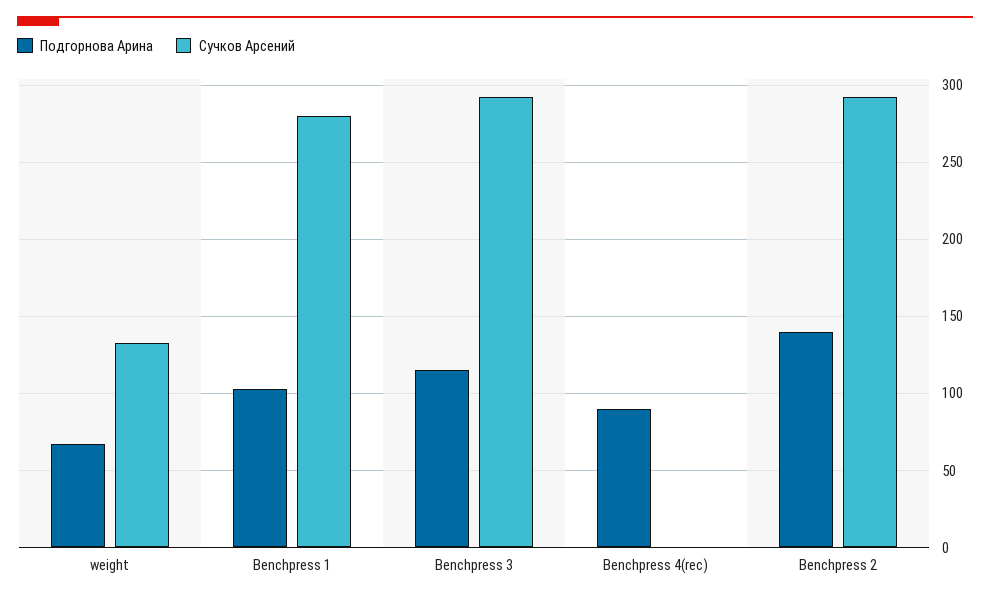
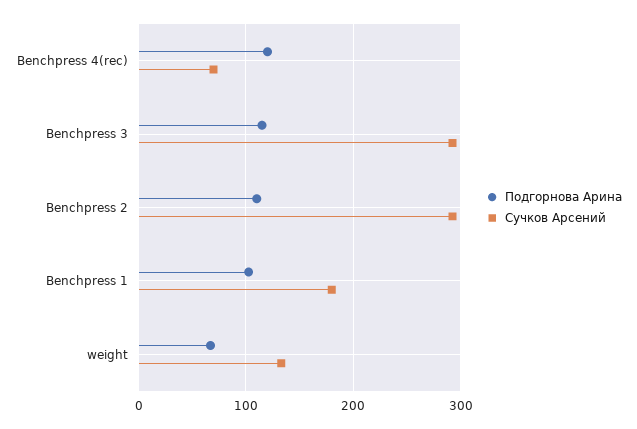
Сучков Арсений, Benchpress 1: 280 -> 180
Подгорнова Арина, Benchpress 4(rec): 90 -> 120
Сучков Арсений, Benchpress 4(rec): 0 -> 70
Подгорнова Арина, Benchpress 2: 140 -> 110

